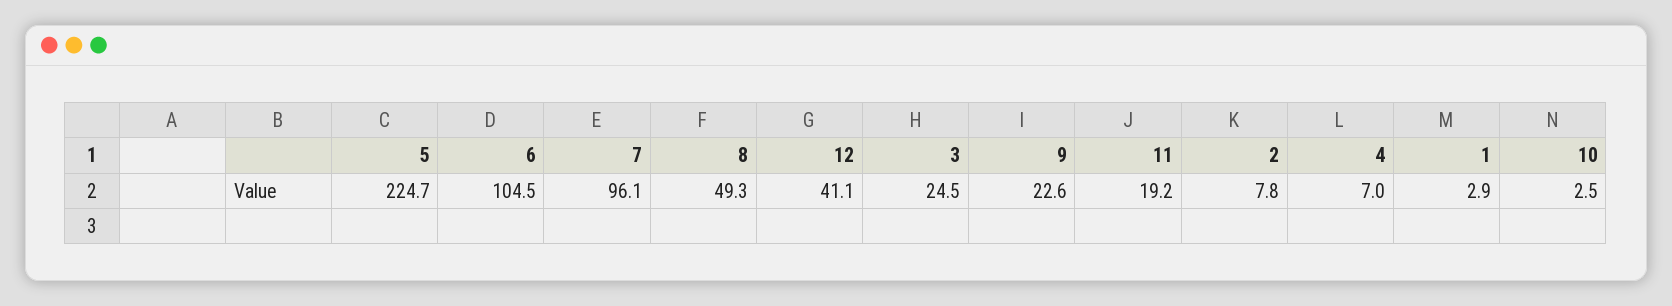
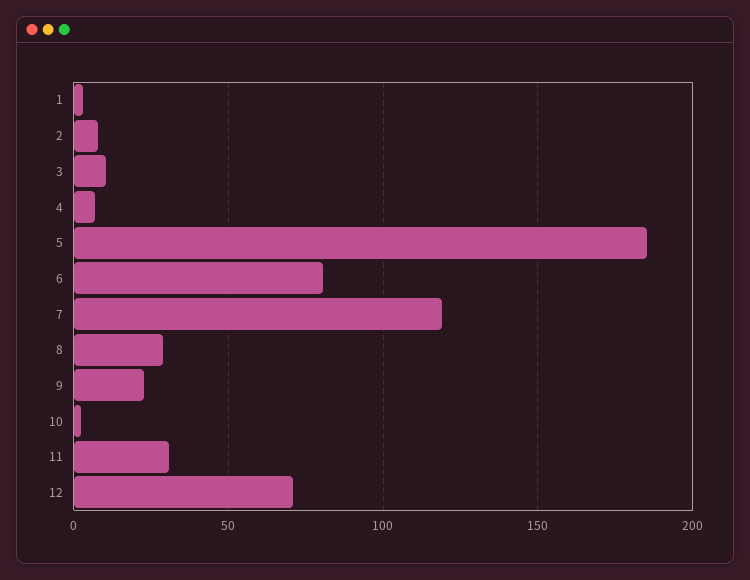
5: 224.7 -> 185
6: 104.5 -> 80
7: 96.1 -> 120
8: 49.3 -> 30
12: 41.1 -> 70
3: 24.5 -> 10
11: 19.2 -> 30

